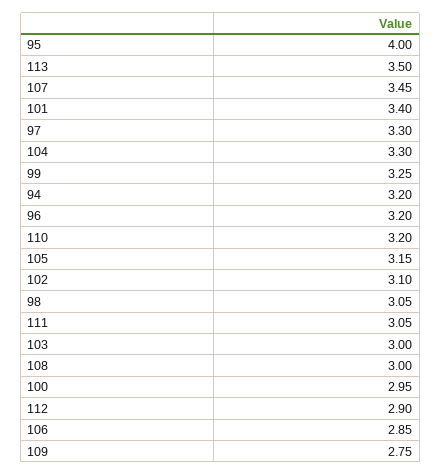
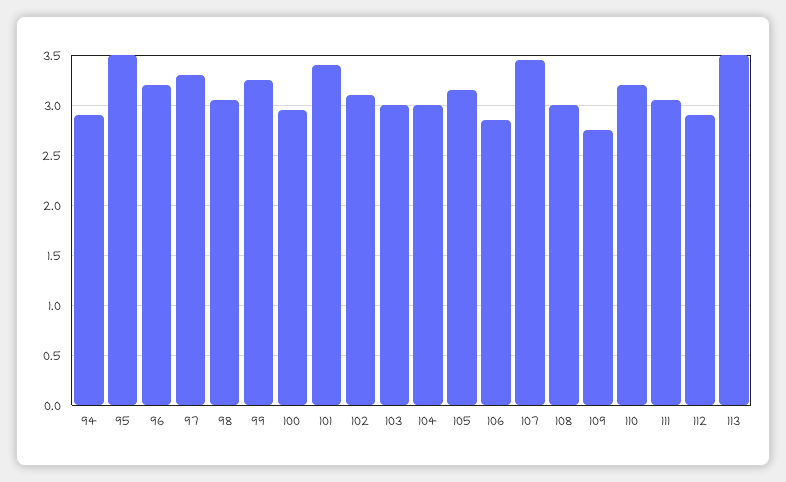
95: 4 -> 3.5
104: 3.3 -> 3
94: 3.2 -> 2.9

